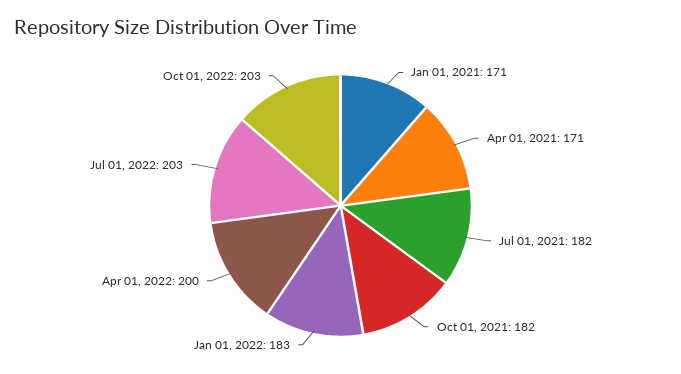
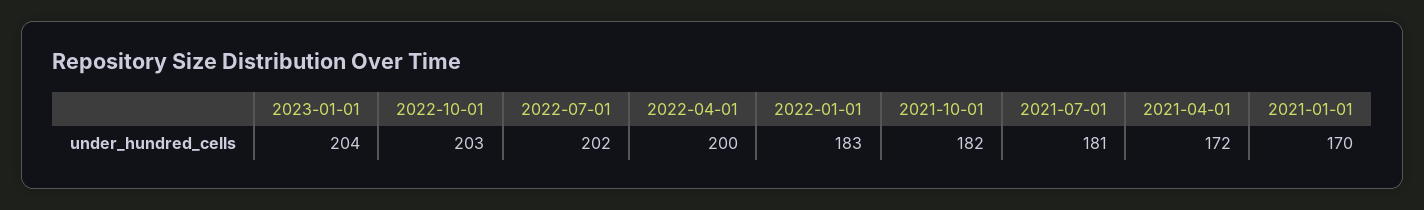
Jan 01, 2021: 171 -> 170
Apr 01, 2021: 171 -> 172
Jul 01, 2021: 182 -> 181
Jul 01, 2022: 203 -> 202
2023-01-01: none -> 204

